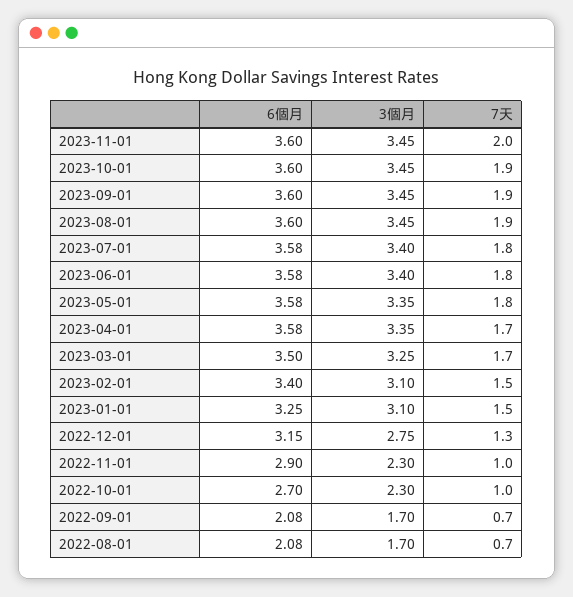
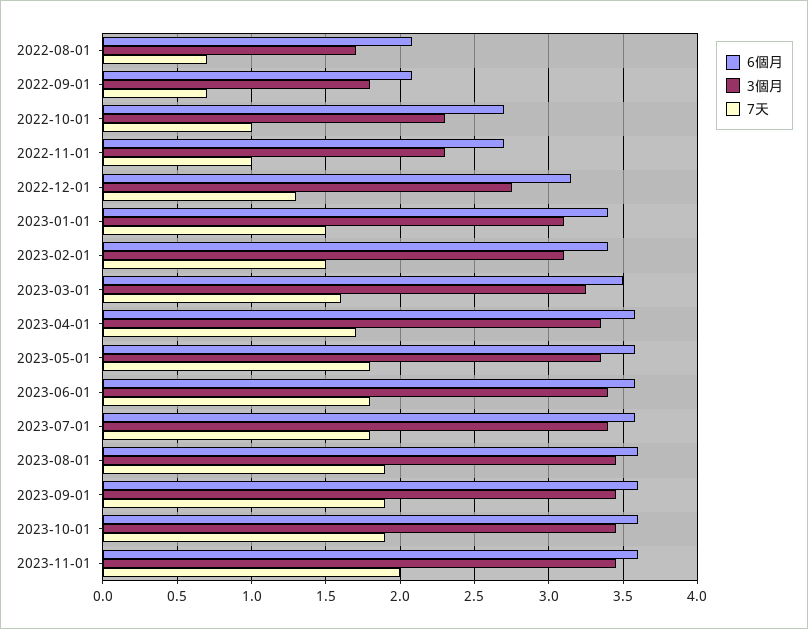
7天, 2023-03-01: 1.7 -> 1.6
6個月, 2023-01-01: 3.25 -> 3.4
6個月, 2022-11-01: 2.9 -> 2.7
3個月, 2022-09-01: 1.7 -> 1.8

